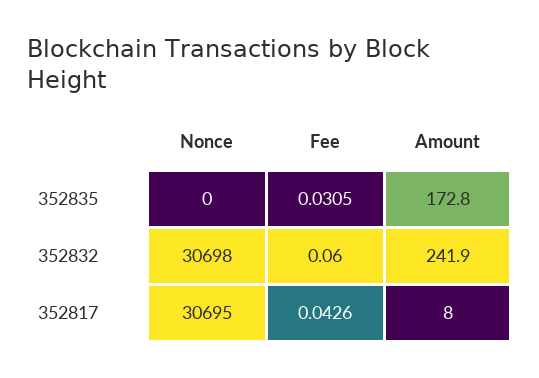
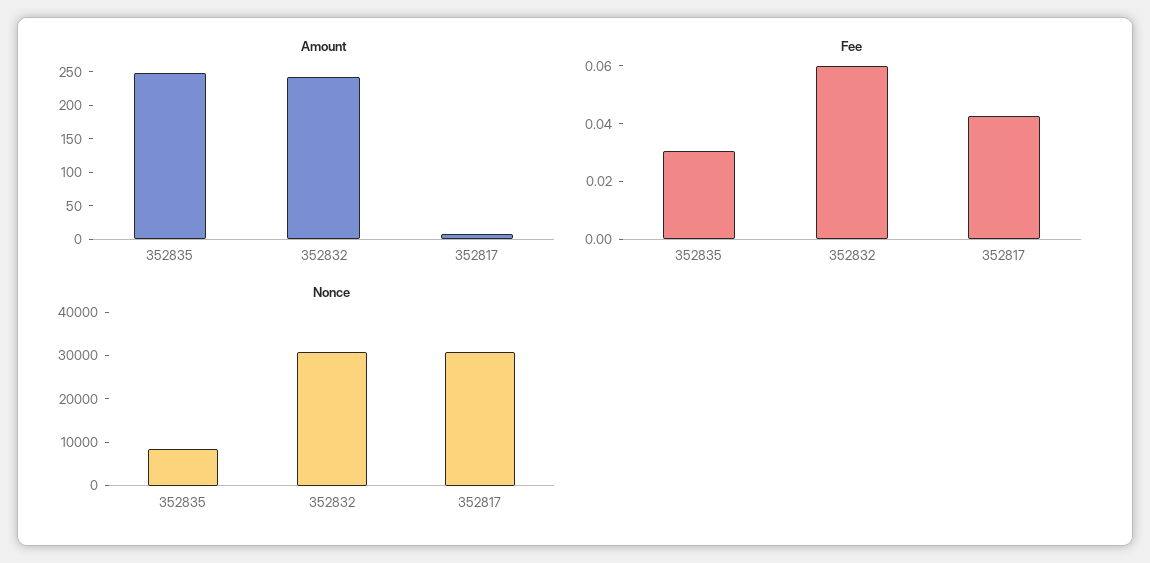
Nonce, 352835: 0 -> 8000
Amount, 352835: 172.8 -> 250

